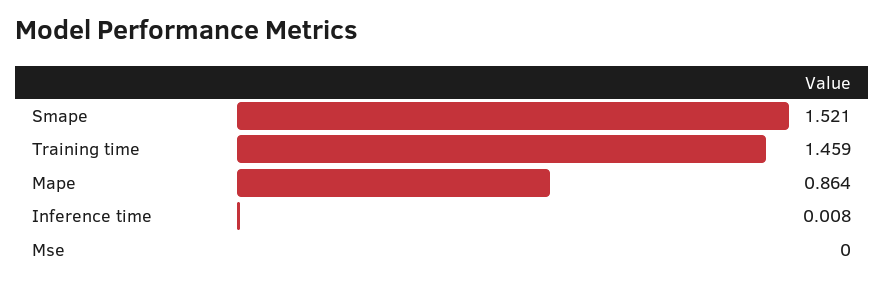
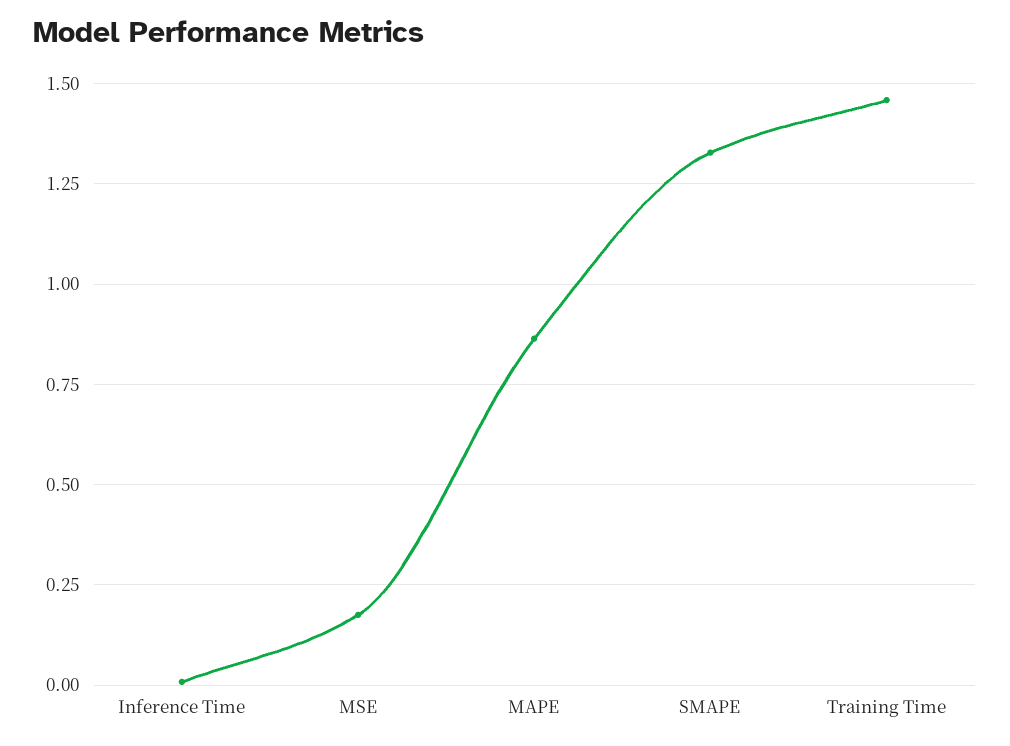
Smape: 1.521 -> 1.325
Mse: 0 -> 0.175

